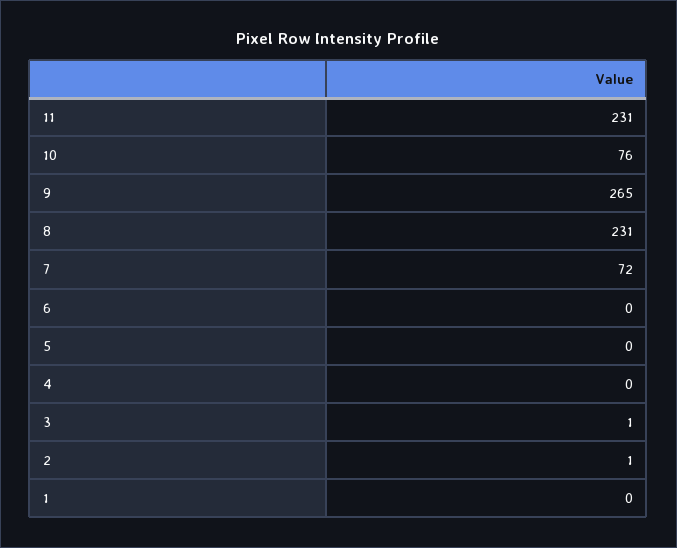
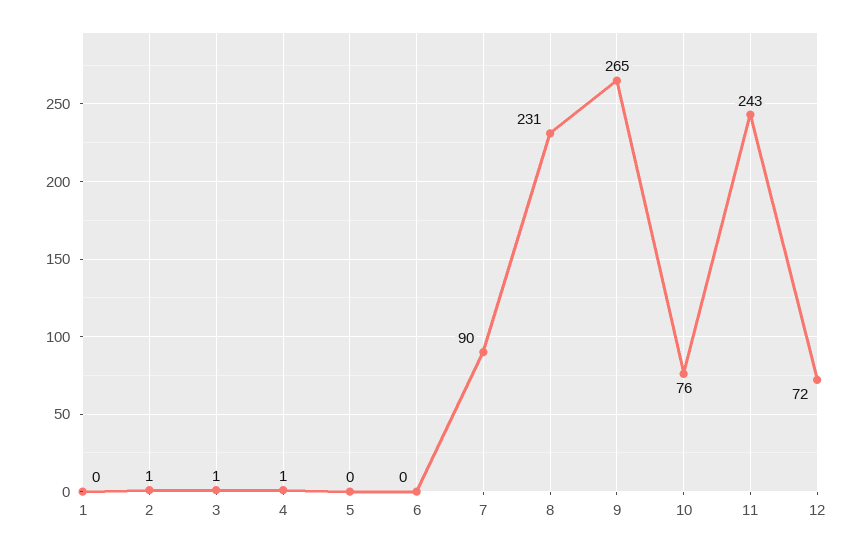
11: 231 -> 243
7: 72 -> 90
4: 0 -> 1
12: none -> 72

